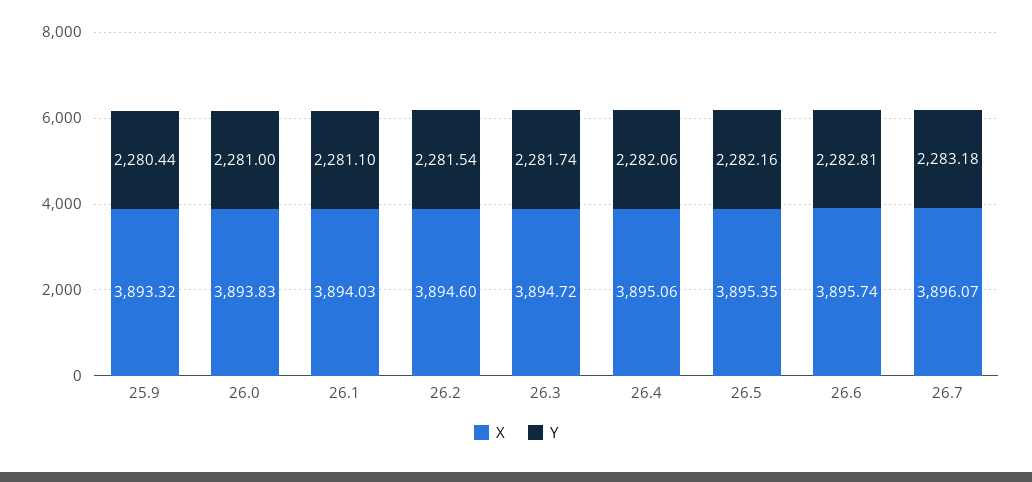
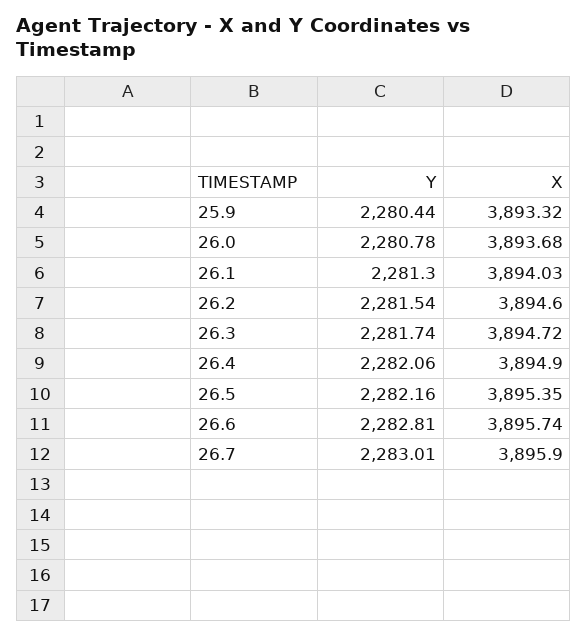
X, 26.0: 3893.83 -> 3893.68
Y, 26.0: 2281 -> 2280.78
Y, 26.1: 2281.1 -> 2281.3
X, 26.4: 3895.06 -> 3894.9
X, 26.7: 3896.07 -> 3895.9
Y, 26.7: 2283.18 -> 2283.01

